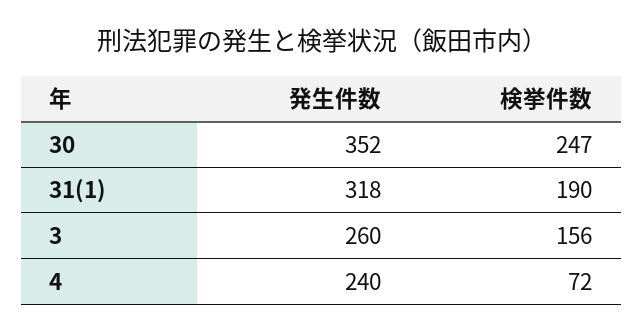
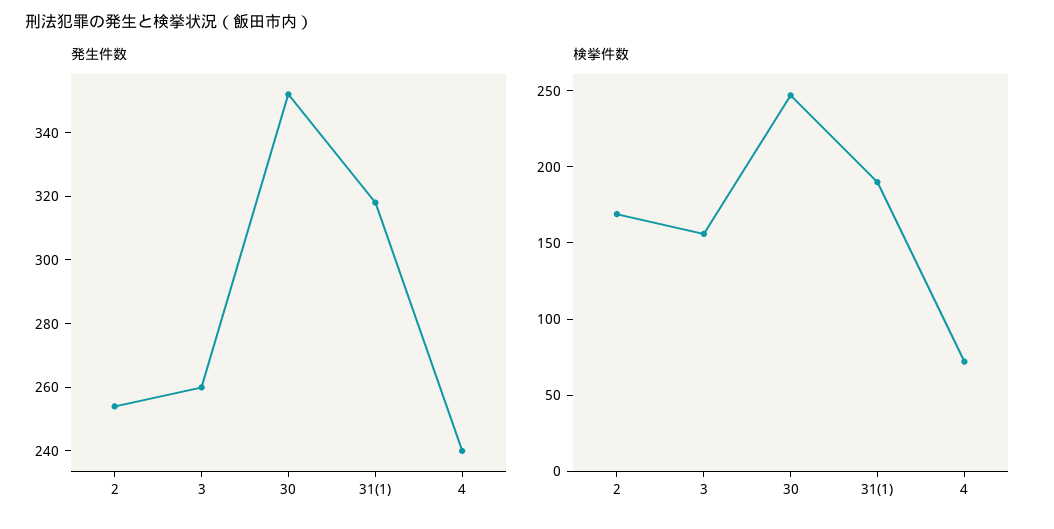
発生件数, 2: none -> 255
検挙件数, 2: none -> 170

